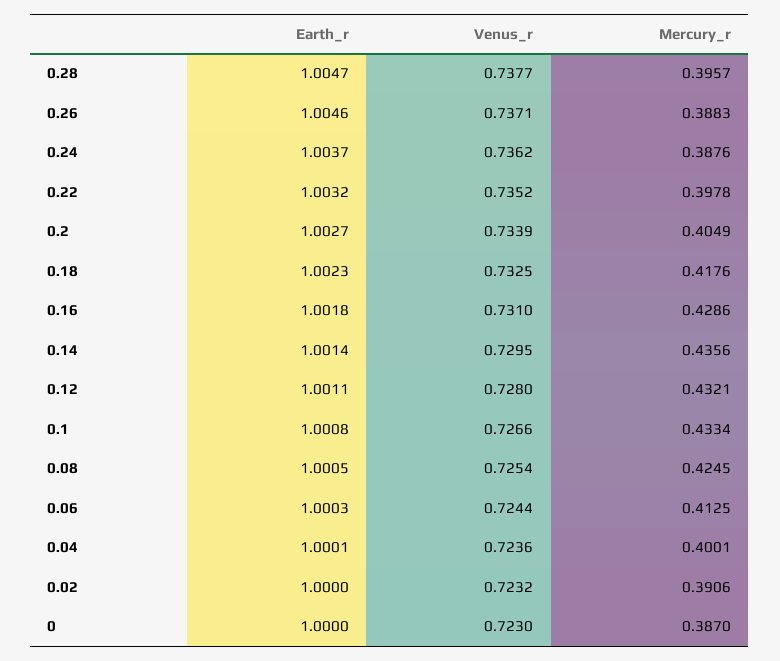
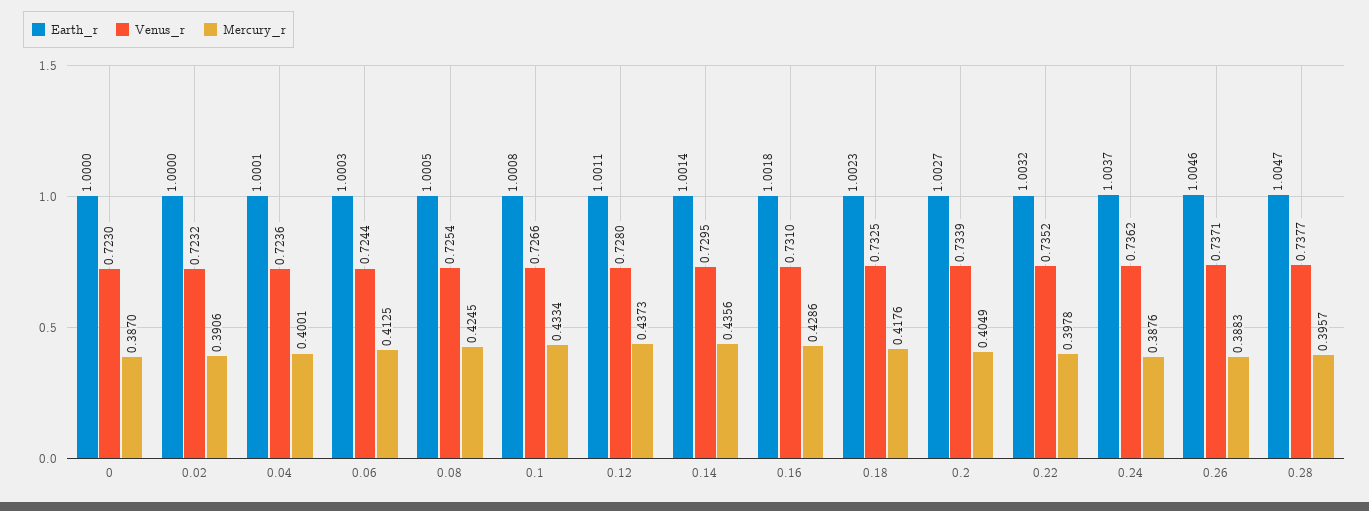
Mercury_r, 0.12: 0.4321 -> 0.4373

